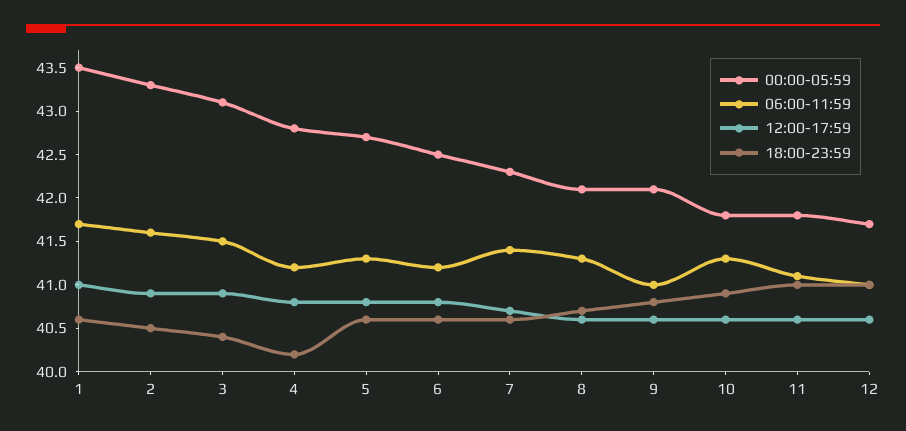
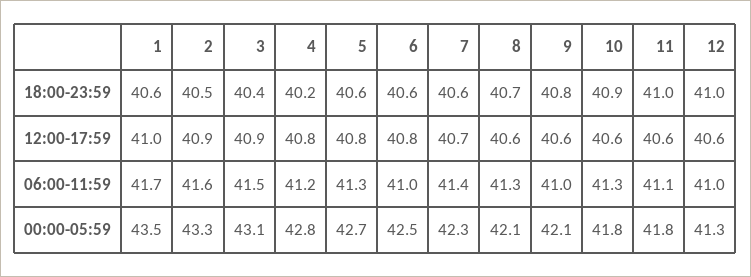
06:00-11:59, 6: 41.2 -> 41
00:00-05:59, 12: 41.7 -> 41.3

